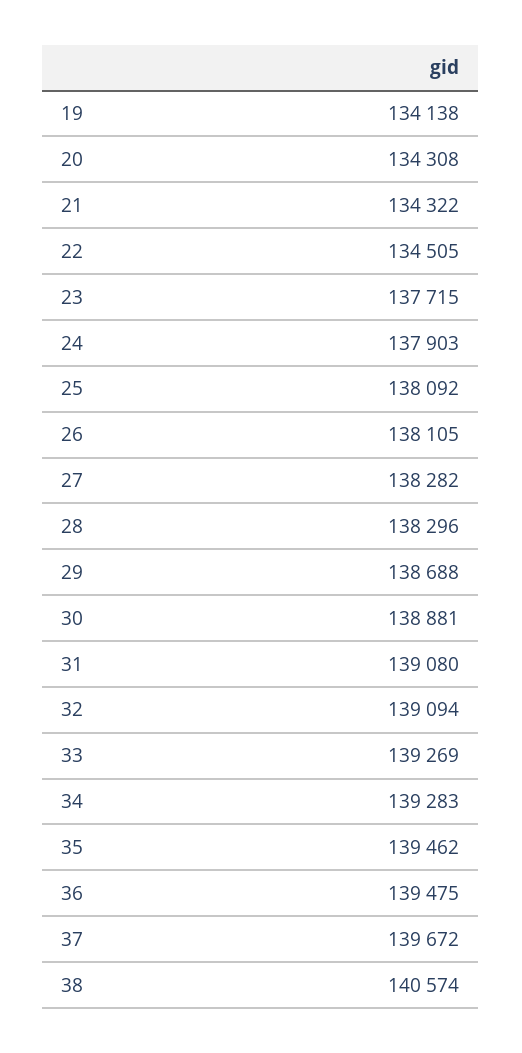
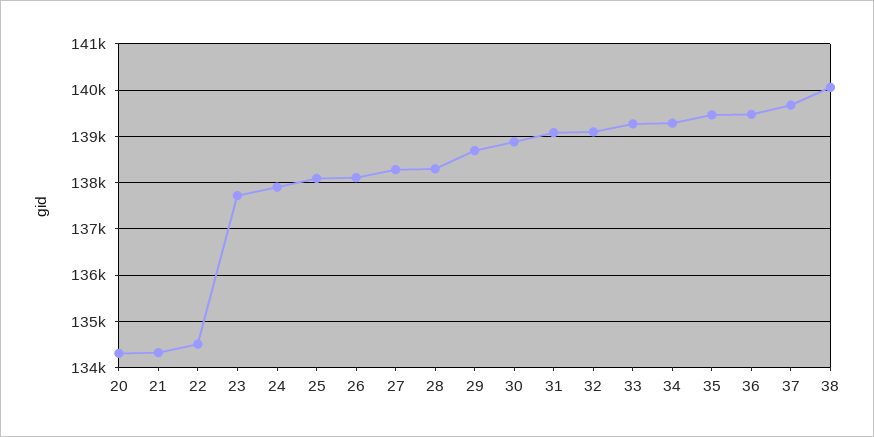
19: 134138 -> none
38: 140574 -> 140000

